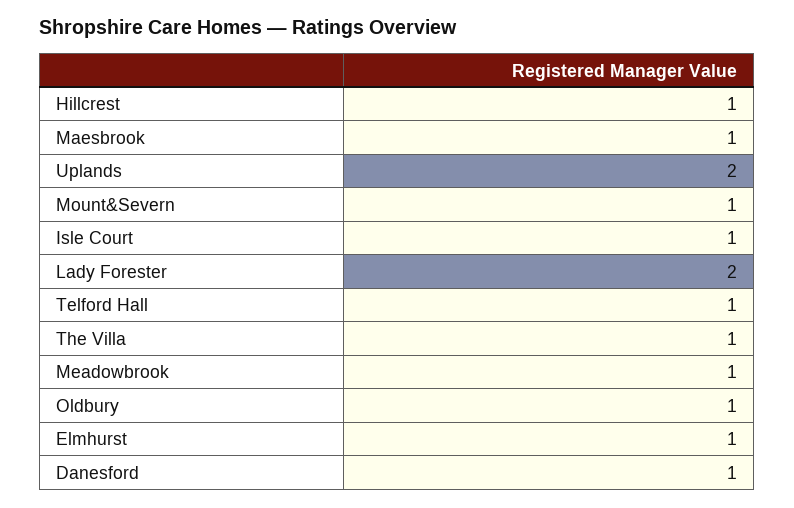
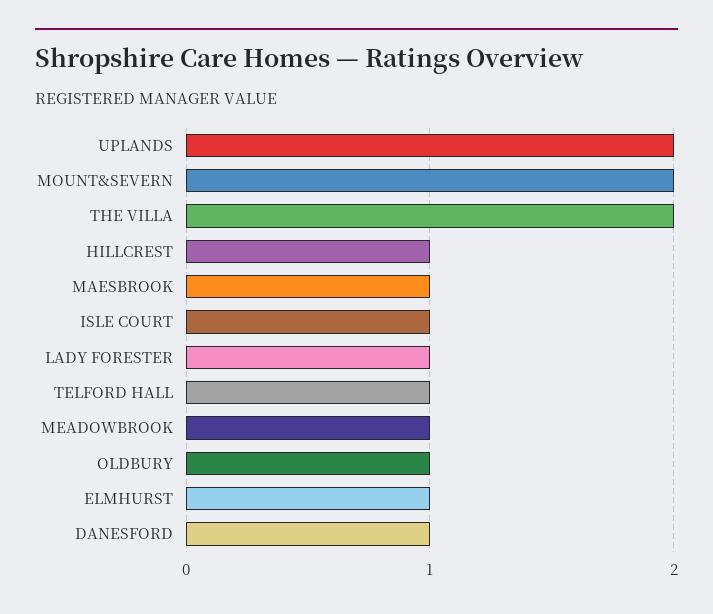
Mount&Severn: 1 -> 2
Lady Forester: 2 -> 1
The Villa: 1 -> 2

